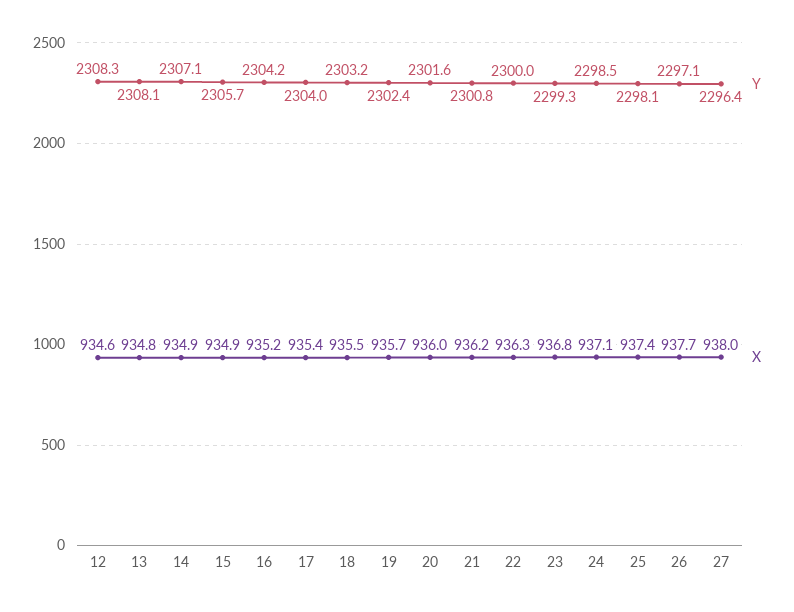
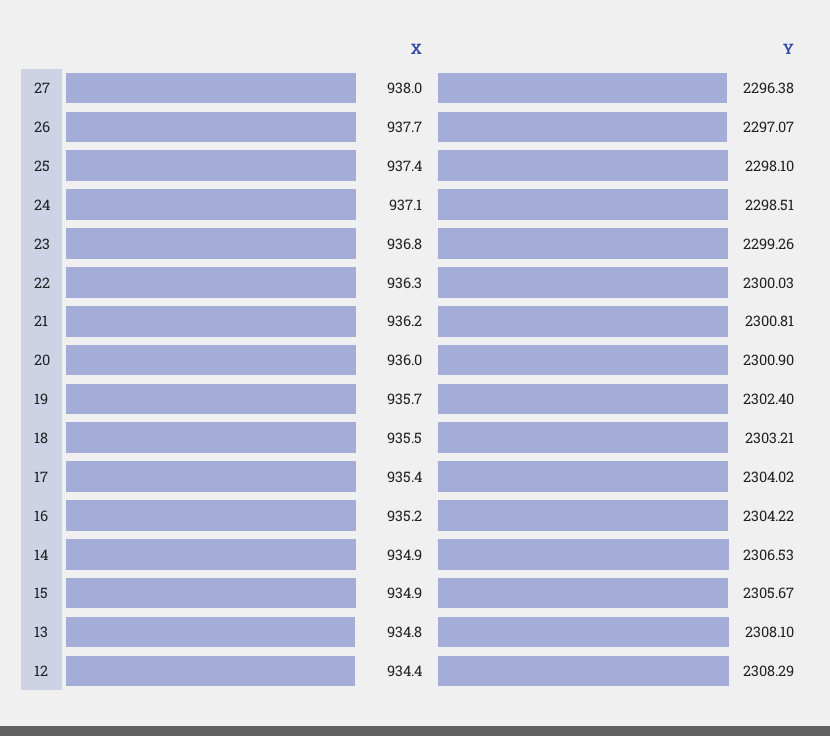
X, 12: 934.6 -> 934.4
Y, 14: 2307.1 -> 2306.53
Y, 20: 2301.6 -> 2300.9

